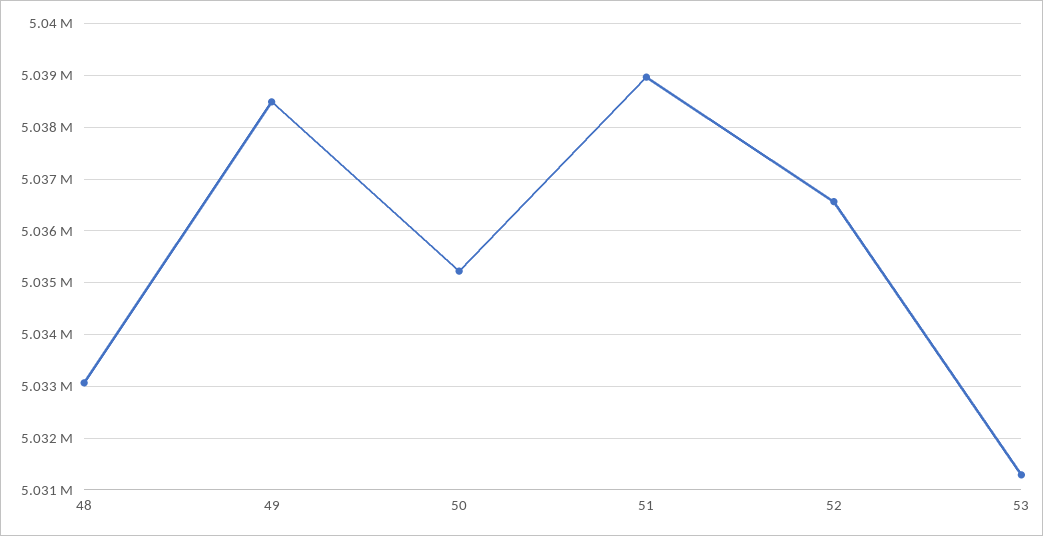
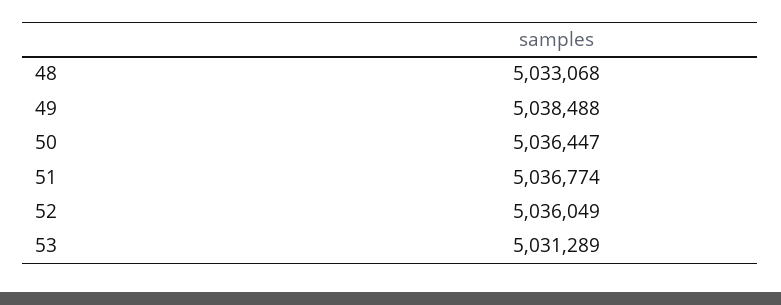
50: 5035200 -> 5036447
51: 5039000 -> 5036774
52: 5036600 -> 5036049

